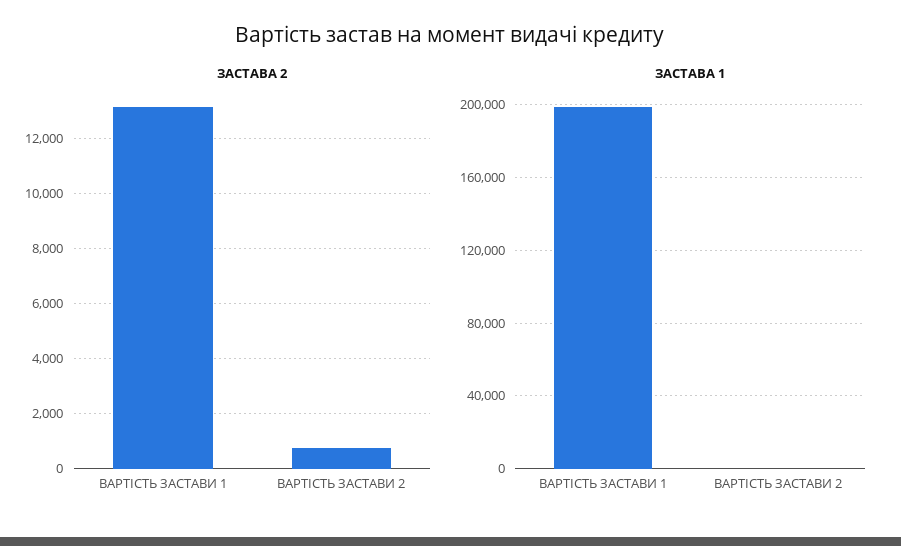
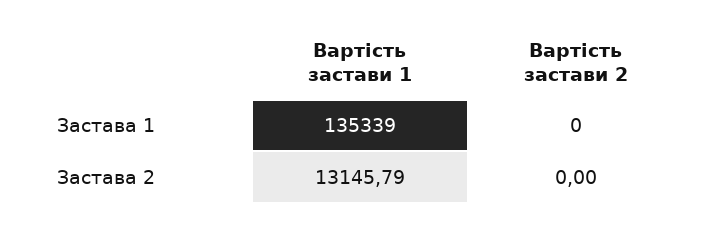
ЗАСТАВА 2, ВАРТІСТЬ ЗАСТАВИ 2: 750 -> 0
ЗАСТАВА 1, ВАРТІСТЬ ЗАСТАВИ 1: 200000 -> 135339

